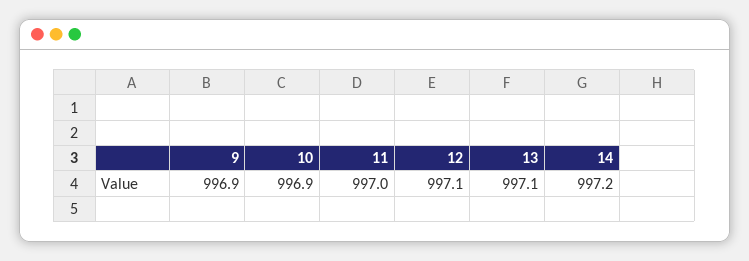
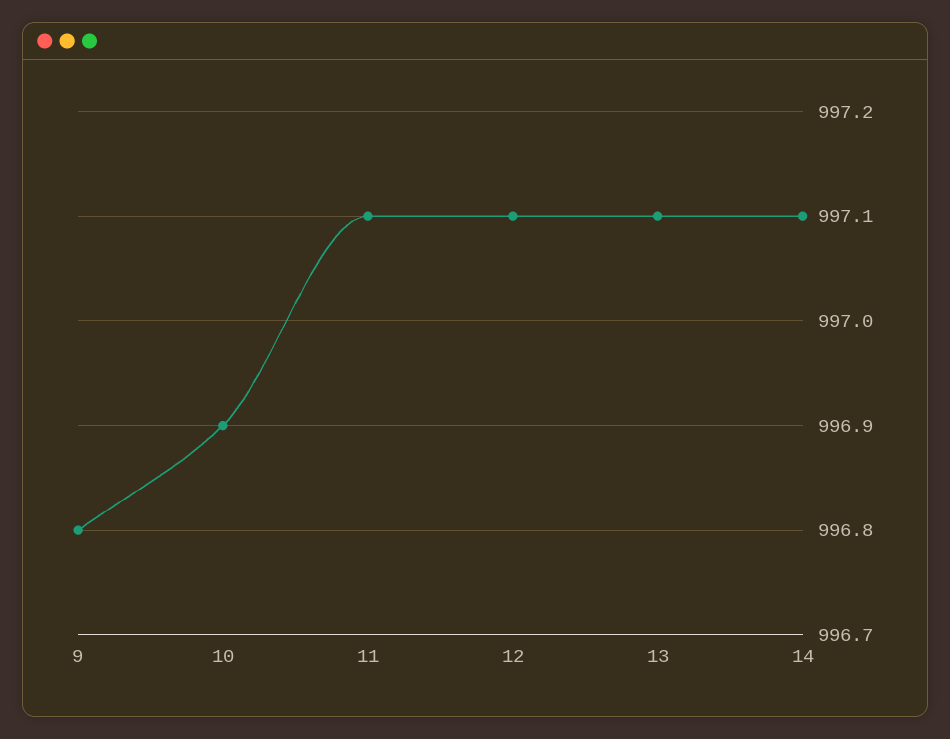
9: 996.9 -> 996.8
11: 997 -> 997.1
14: 997.2 -> 997.1

